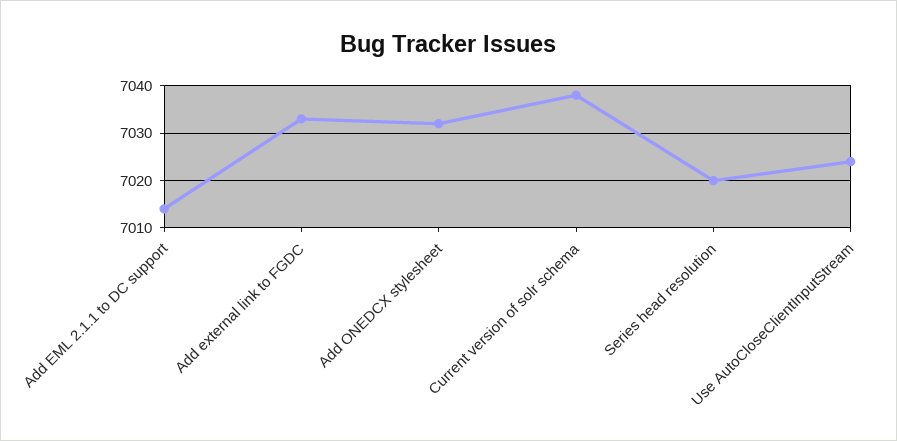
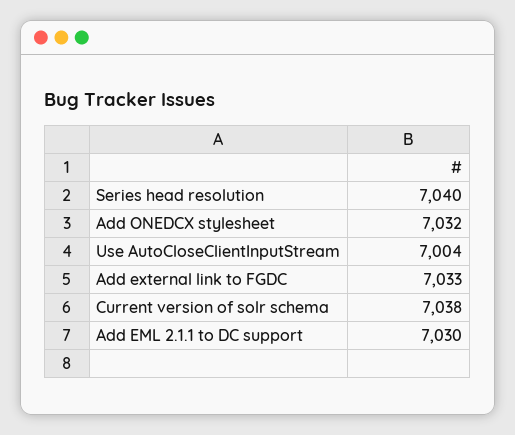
Add EML 2.1.1 to DC support: 7015 -> 7030
Series head resolution: 7020 -> 7040
Use AutoCloseClientInputStream: 7025 -> 7004

